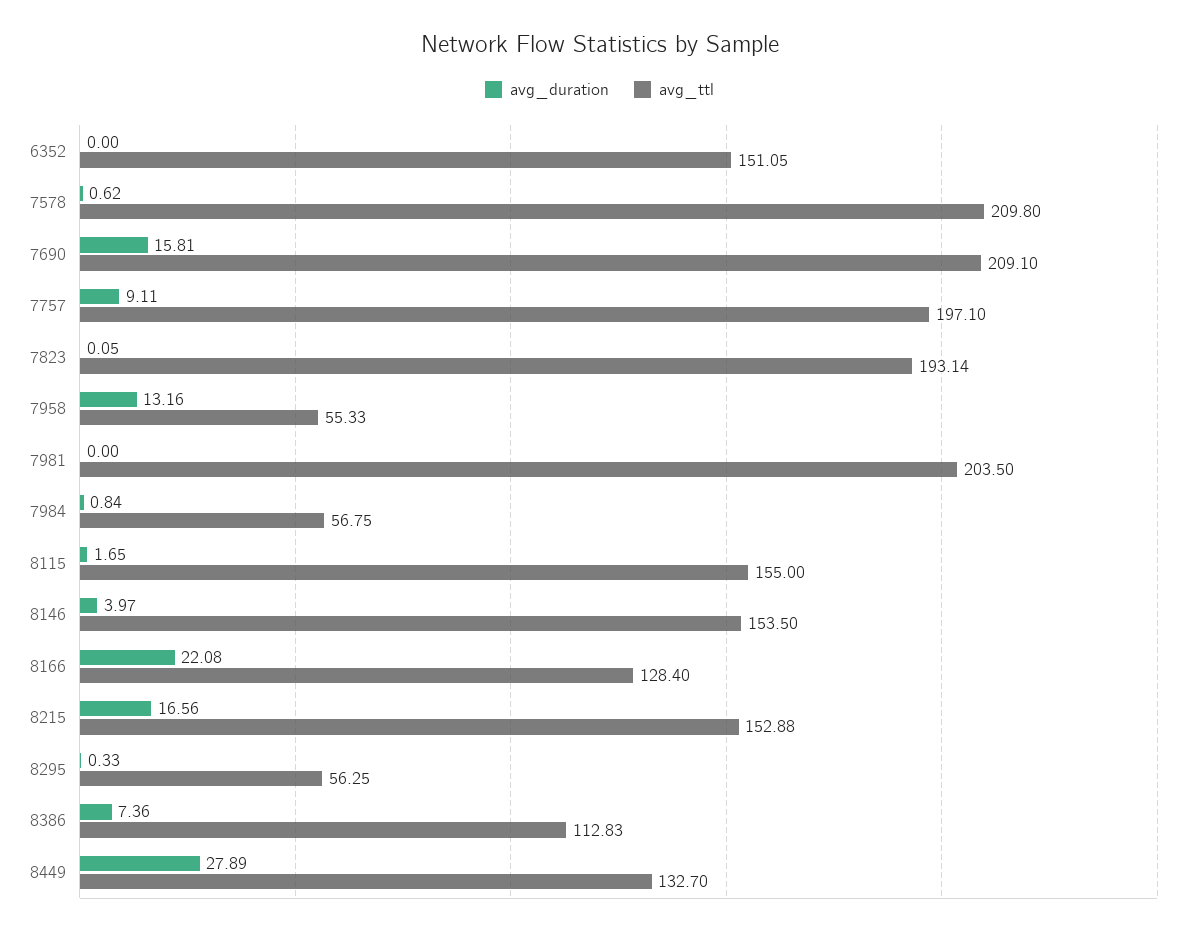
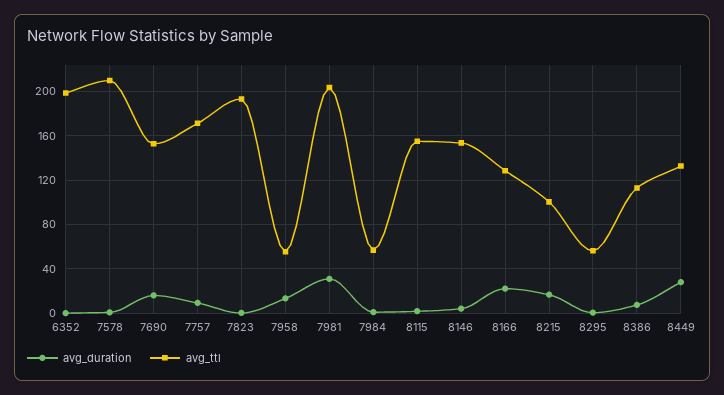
avg_ttl, 6352: 151.05 -> 200
avg_ttl, 7690: 209.1 -> 150
avg_ttl, 7757: 197.1 -> 170
avg_duration, 7981: 0 -> 30
avg_ttl, 8215: 152.88 -> 100

